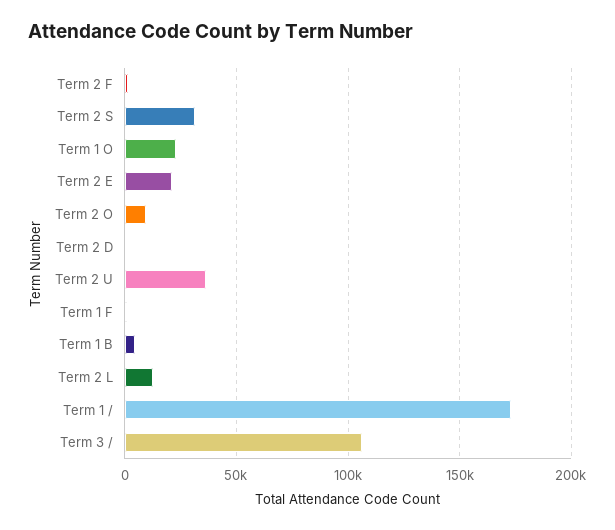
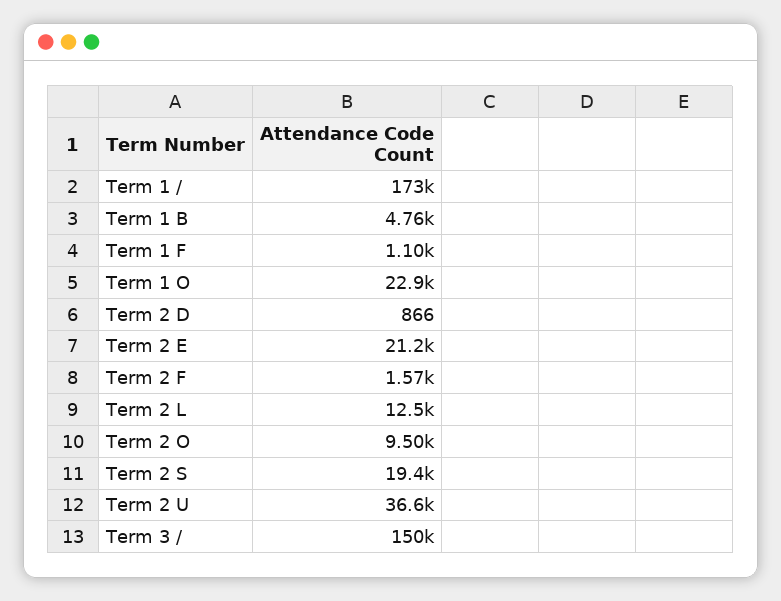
Term 2 S: 30000 -> 19400
Term 3 /: 105000 -> 150000

